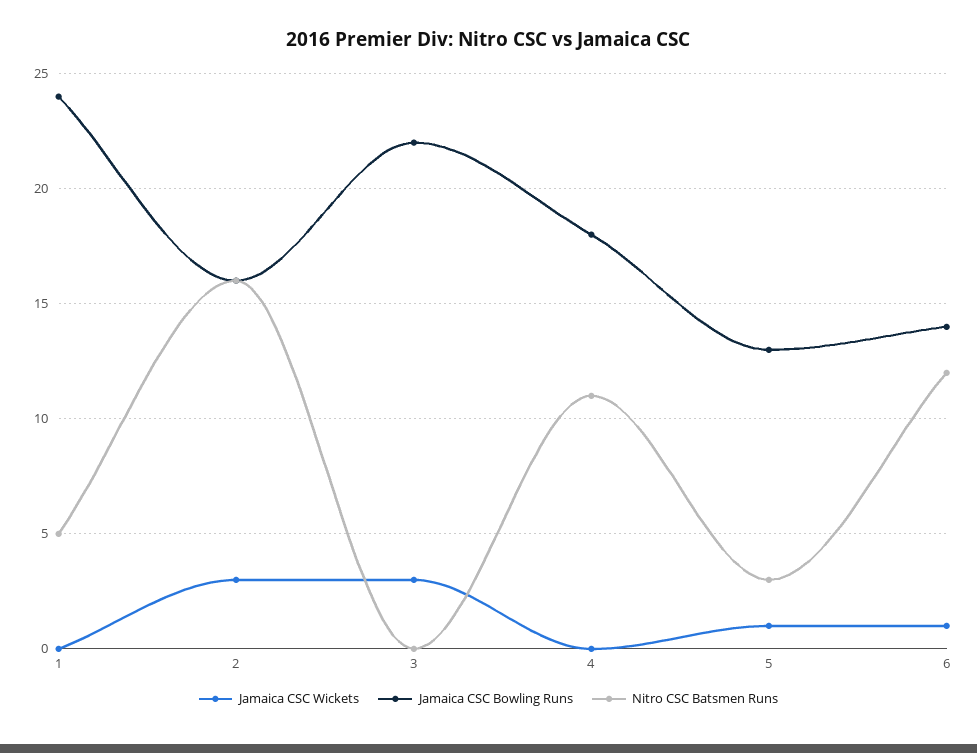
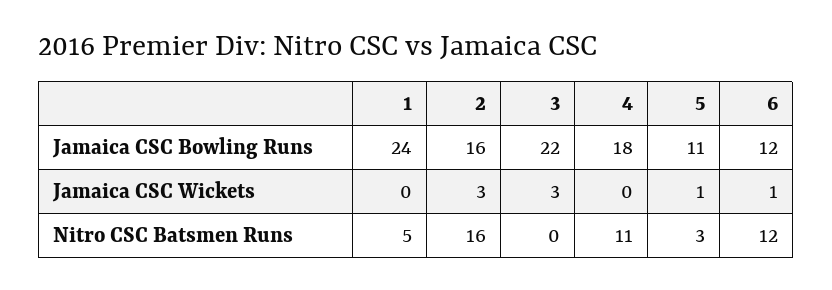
Jamaica CSC Bowling Runs, 5: 13 -> 11
Jamaica CSC Bowling Runs, 6: 14 -> 12

